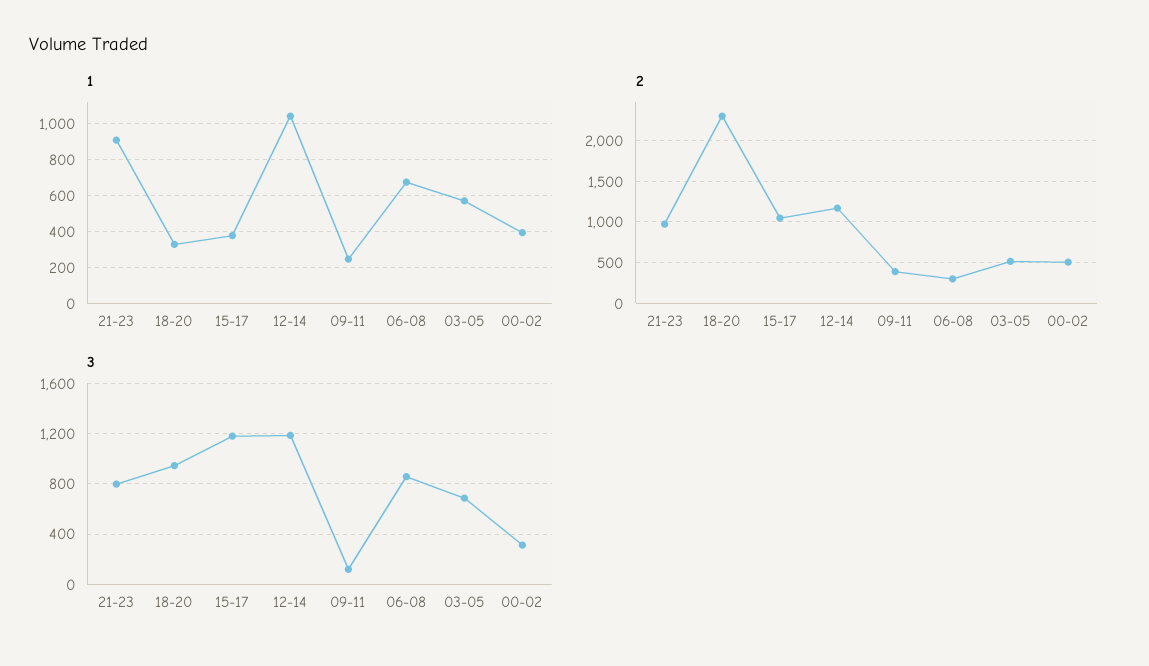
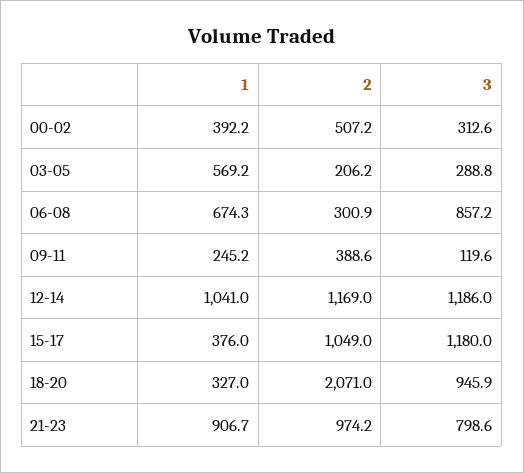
2, 18-20: 2300 -> 2071
2, 03-05: 500 -> 206.2
3, 03-05: 700 -> 288.8

